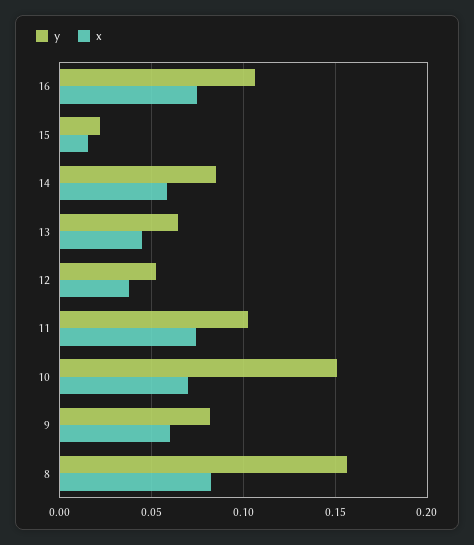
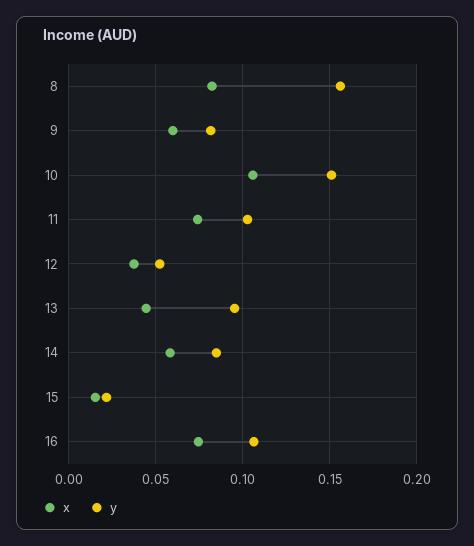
y, 13: 0.065 -> 0.095
x, 10: 0.07 -> 0.105

